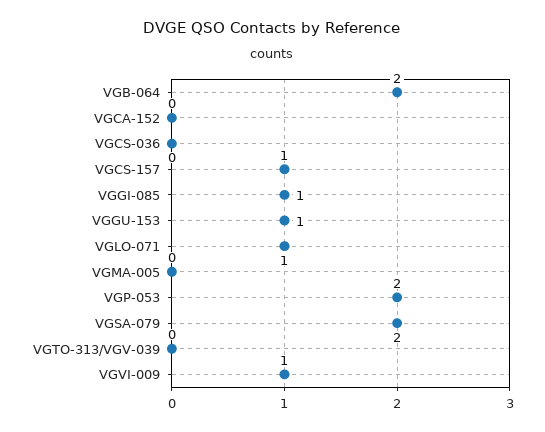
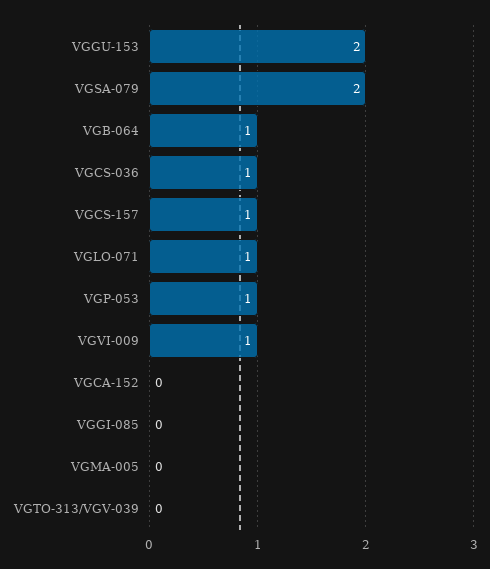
VGB-064: 2 -> 1
VGCS-036: 0 -> 1
VGGI-085: 1 -> 0
VGGU-153: 1 -> 2
VGP-053: 2 -> 1

